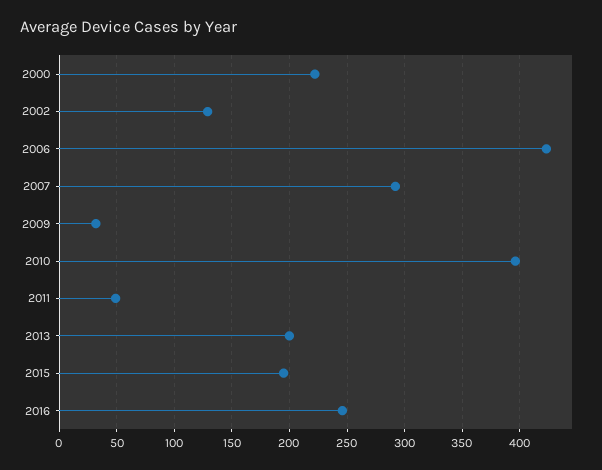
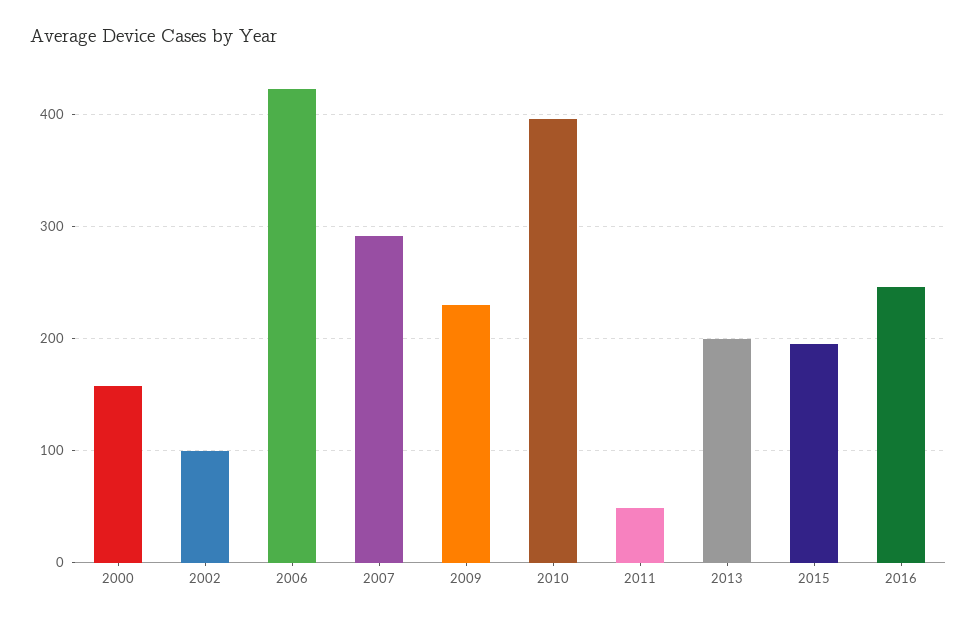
2000: 220 -> 160
2002: 130 -> 100
2009: 30 -> 230

